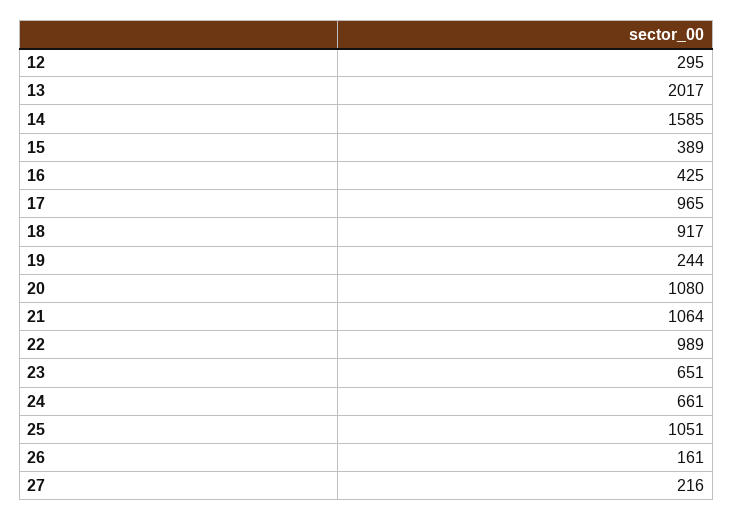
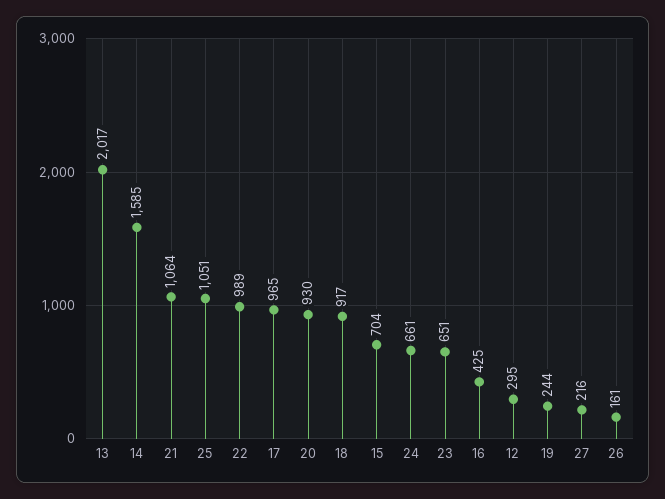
15: 389 -> 704
20: 1080 -> 930

